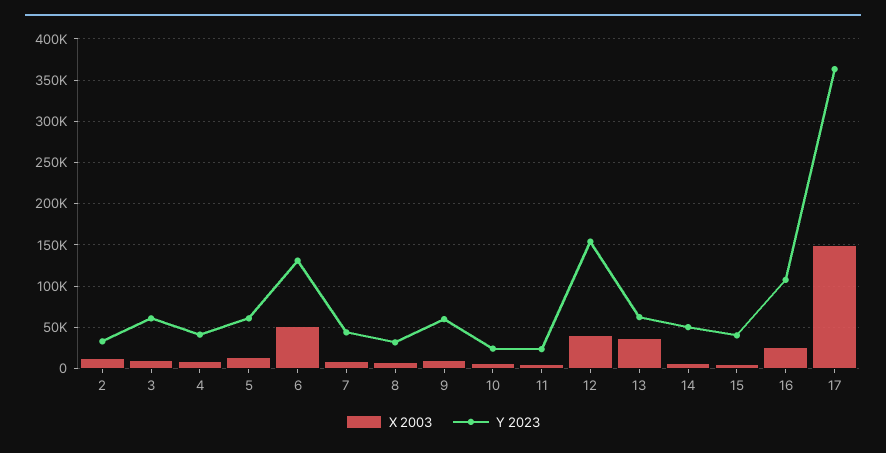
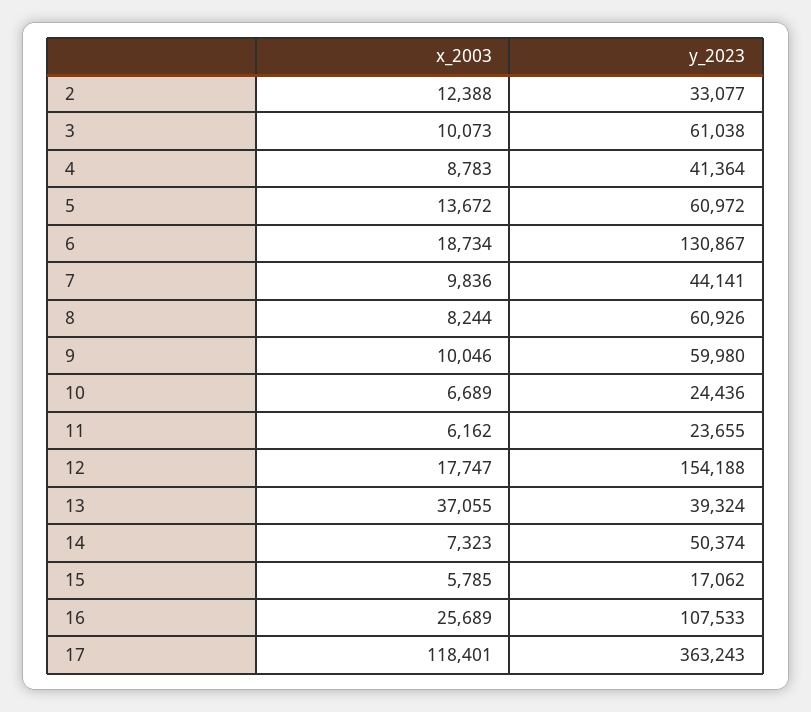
X 2003, 6: 50000 -> 18734
Y 2023, 8: 30000 -> 60926
X 2003, 12: 40000 -> 17747
Y 2023, 13: 60000 -> 39324
Y 2023, 15: 40000 -> 17062
X 2003, 17: 150000 -> 118401

